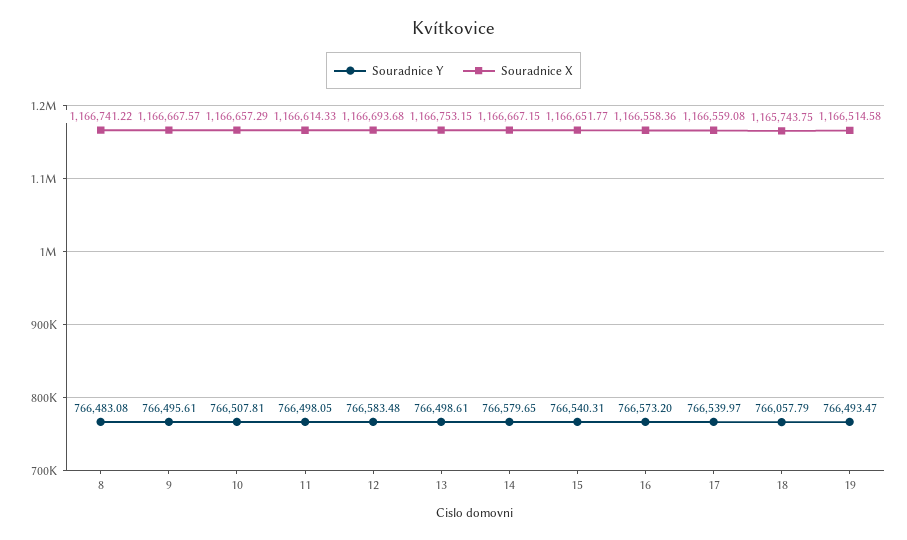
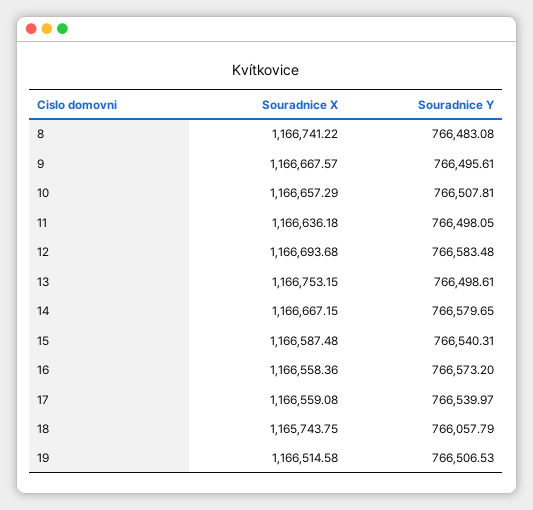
Souradnice X, 11: 1166614.33 -> 1166636.18
Souradnice X, 15: 1166651.77 -> 1166587.48
Souradnice Y, 19: 766493.47 -> 766506.53

